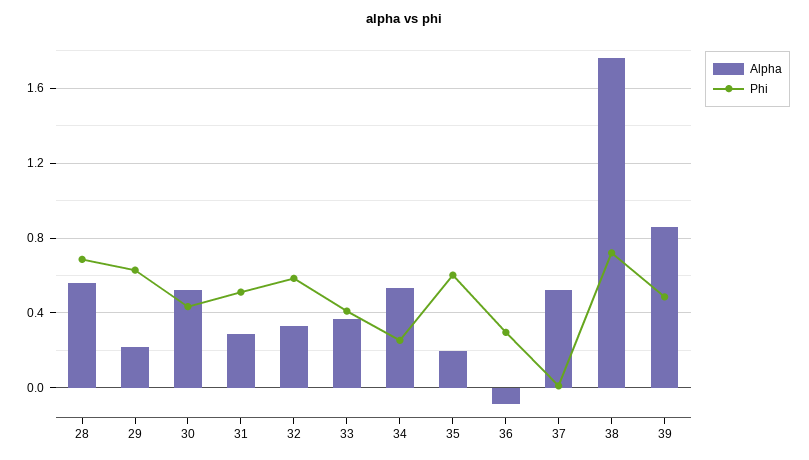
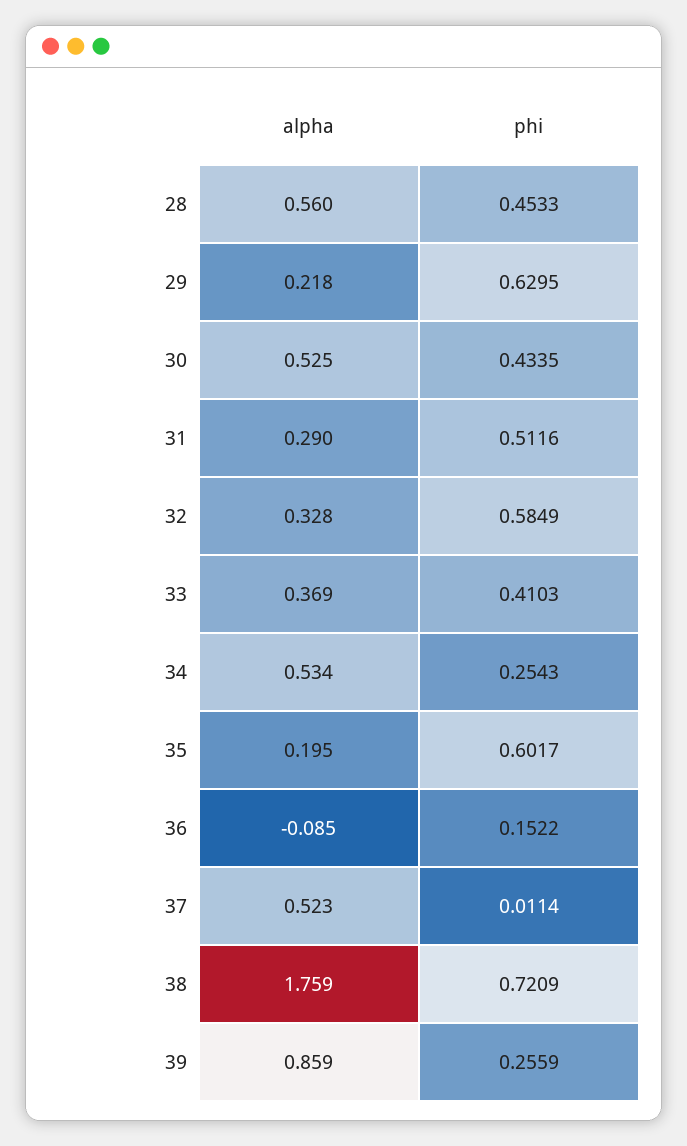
Phi, 28: 0.7 -> 0.4533
Phi, 36: 0.3 -> 0.1522
Phi, 39: 0.5 -> 0.2559

